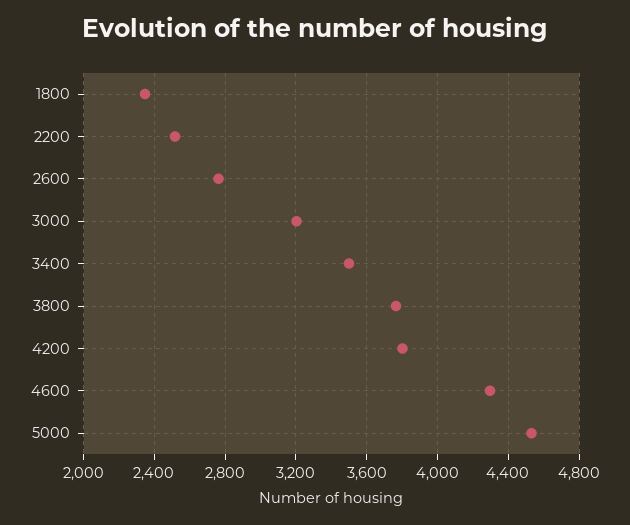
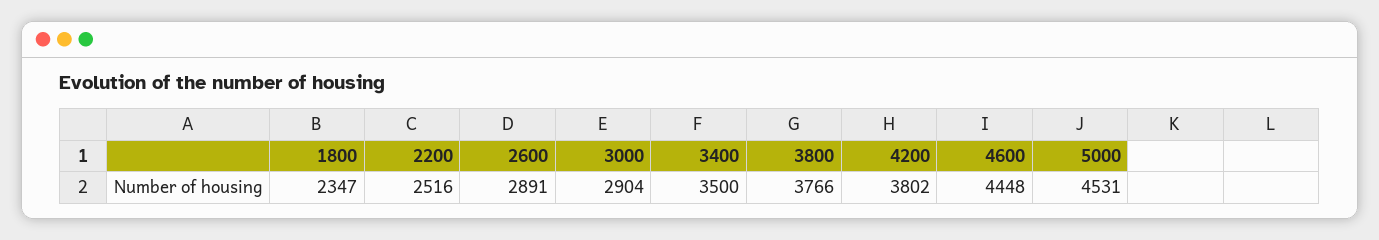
2600: 2750 -> 2891
3000: 3200 -> 2904
4600: 4300 -> 4448

